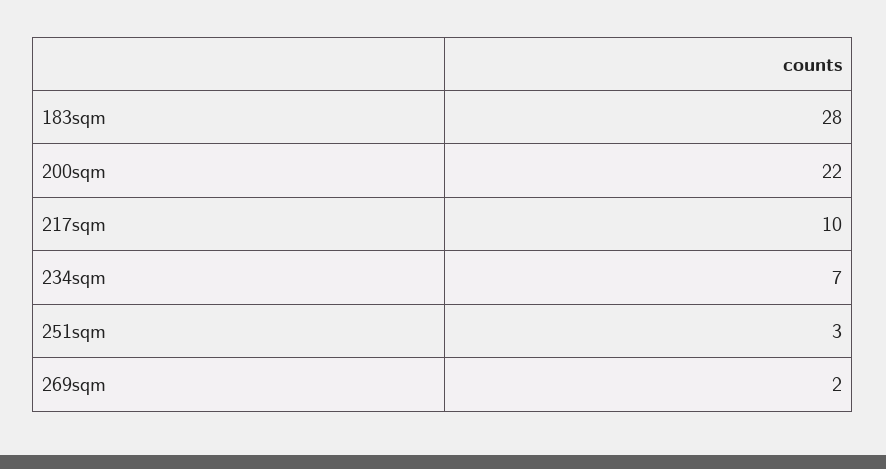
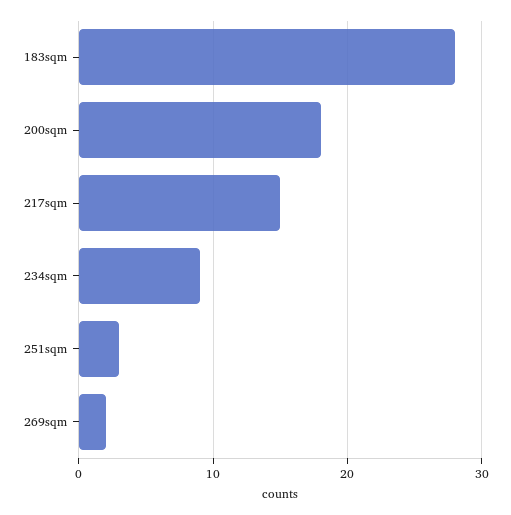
200sqm: 22 -> 18
217sqm: 10 -> 15
234sqm: 7 -> 9

